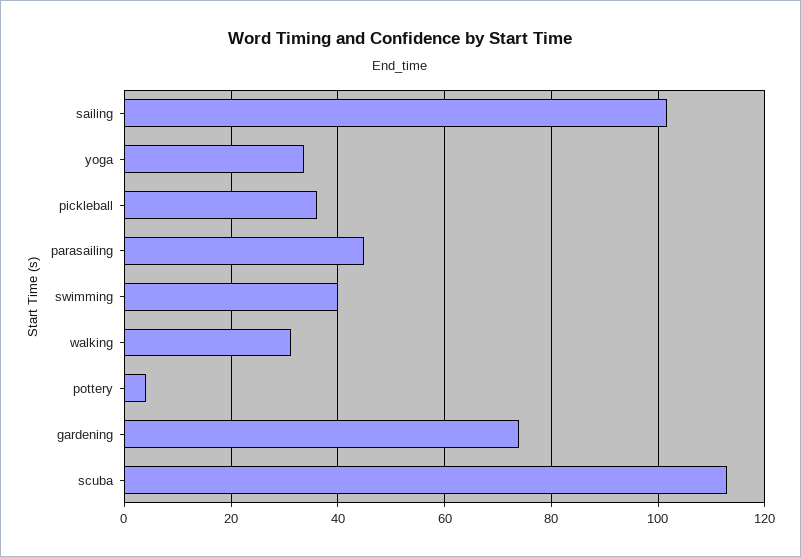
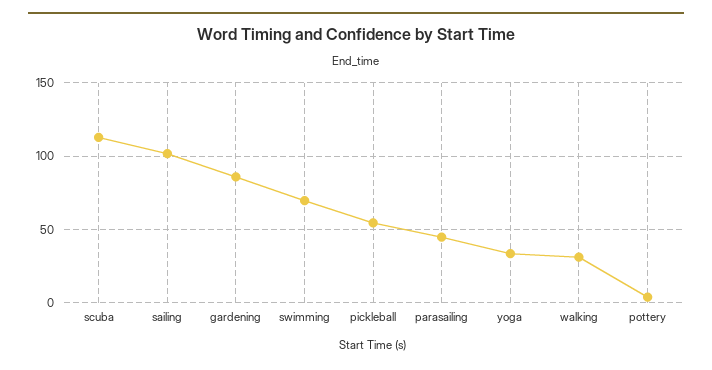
pickleball: 36 -> 55
swimming: 40 -> 70
gardening: 74 -> 85

